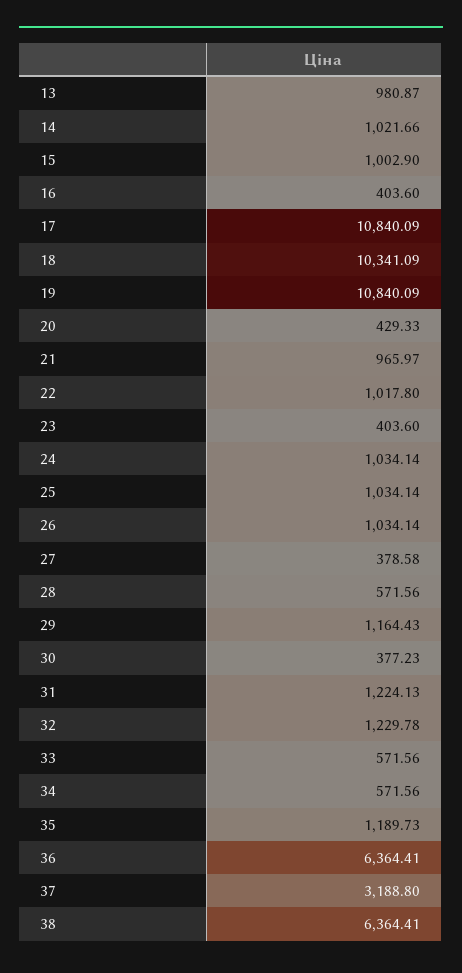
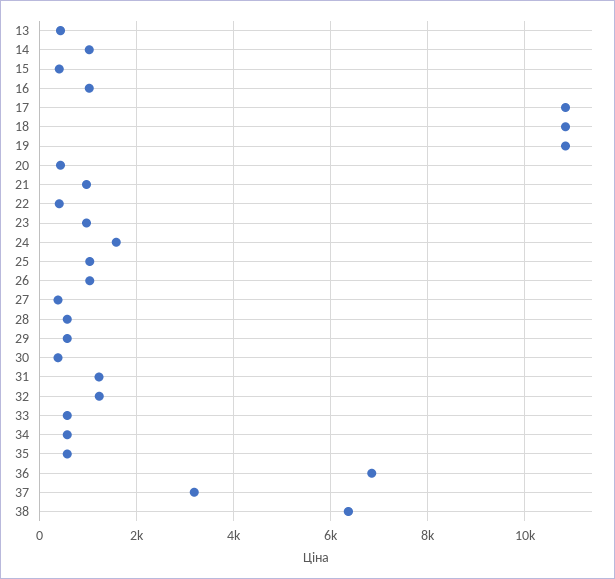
13: 980.87 -> 400
15: 1002.9 -> 400
16: 403.6 -> 1000
18: 10341.09 -> 10800
22: 1017.8 -> 400
23: 403.6 -> 1000
24: 1034.14 -> 1600
29: 1164.43 -> 600
35: 1189.73 -> 600
36: 6364.41 -> 6800

